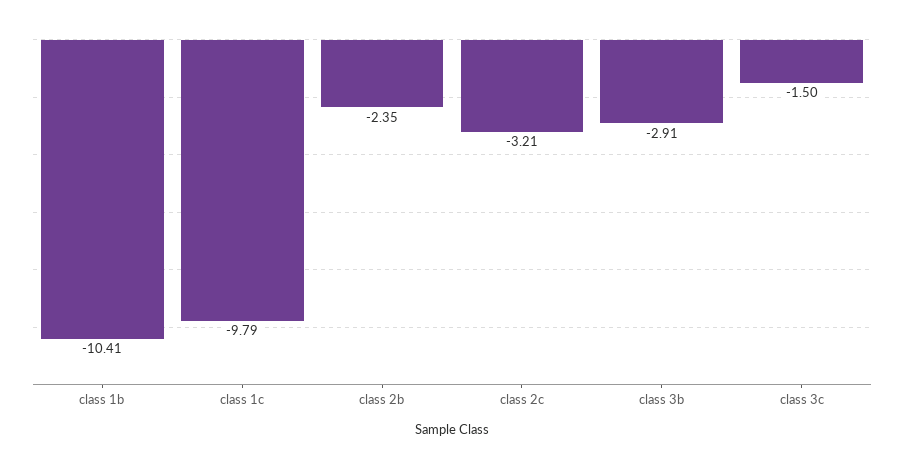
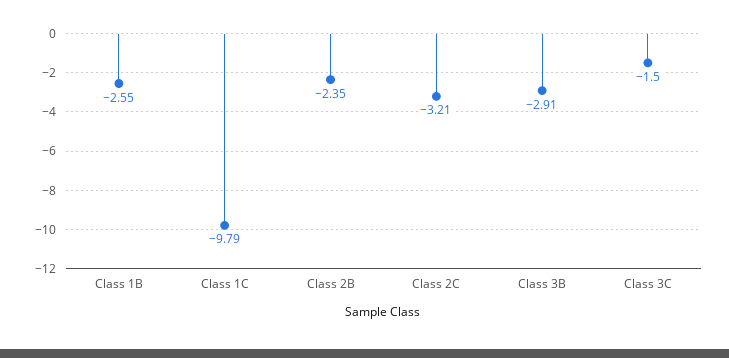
class 1b: -10.41 -> -2.55

